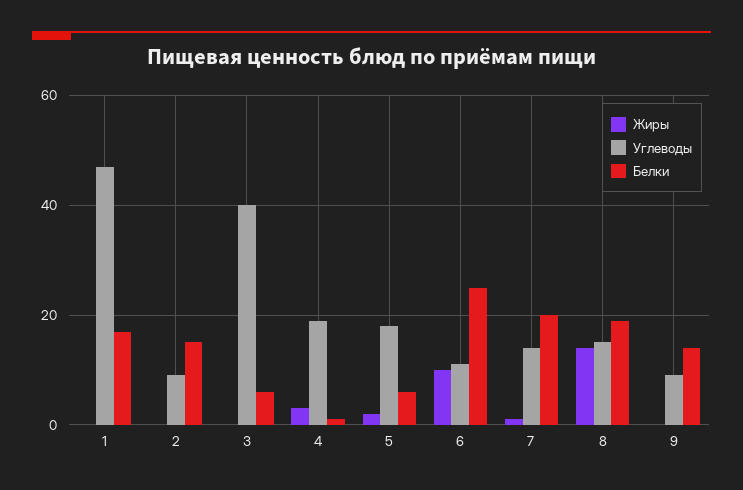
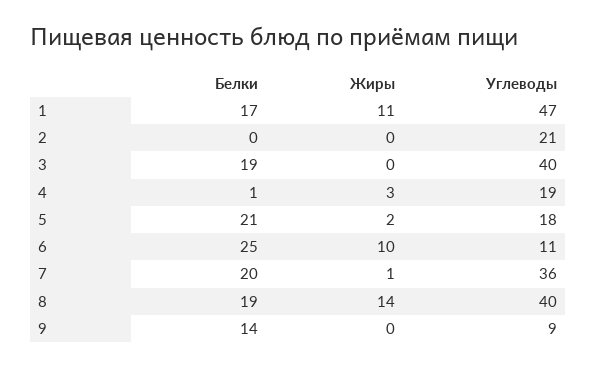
Жиры, 1: 0 -> 11
Углеводы, 2: 10 -> 21
Белки, 2: 15 -> 0
Белки, 3: 5 -> 19
Белки, 5: 5 -> 21
Углеводы, 7: 15 -> 36
Углеводы, 8: 15 -> 40

